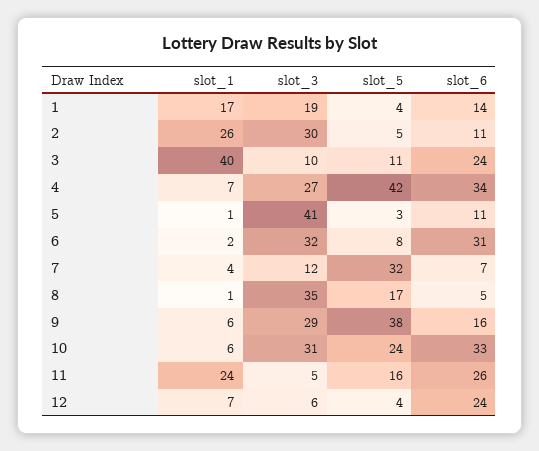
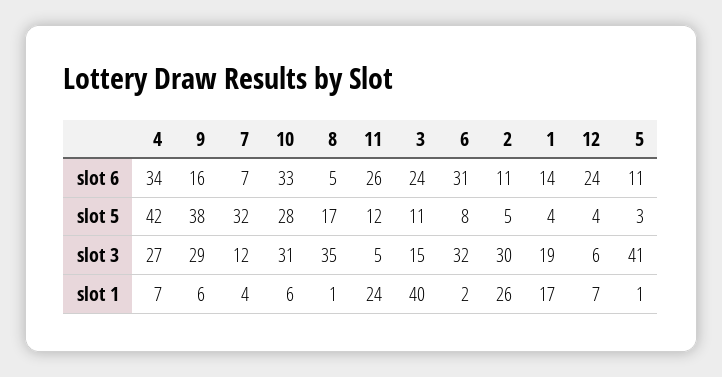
slot_3, 3: 10 -> 15
slot_5, 10: 24 -> 28
slot_5, 11: 16 -> 12

